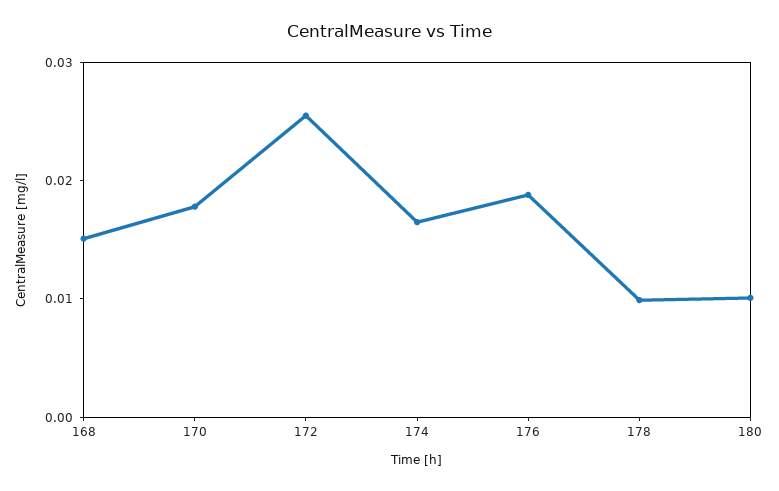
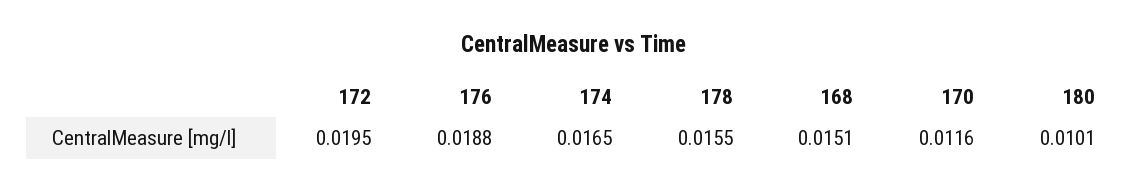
170: 0.018 -> 0.0116
172: 0.026 -> 0.0195
178: 0.01 -> 0.0155

